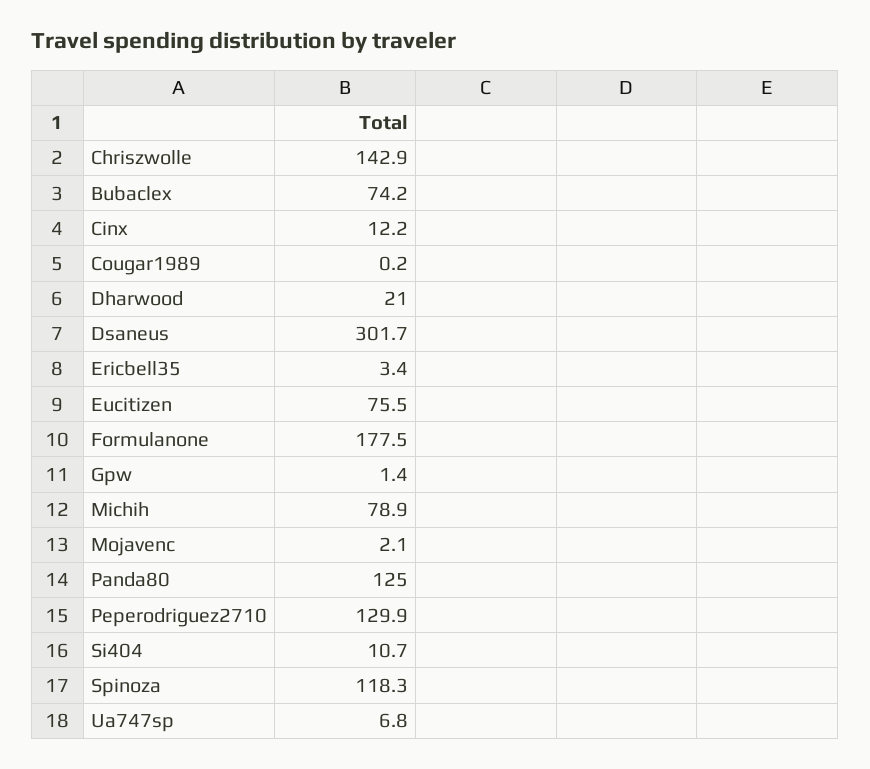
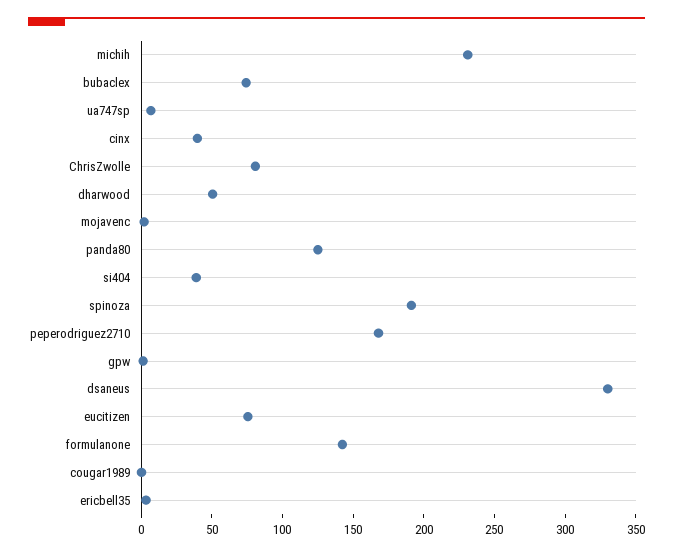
Chriszwolle: 142.9 -> 80
Cinx: 12.2 -> 40
Dharwood: 21 -> 50
Dsaneus: 301.7 -> 330
Formulanone: 177.5 -> 140
Michih: 78.9 -> 230
Peperodriguez2710: 129.9 -> 170
Si404: 10.7 -> 40
Spinoza: 118.3 -> 190

